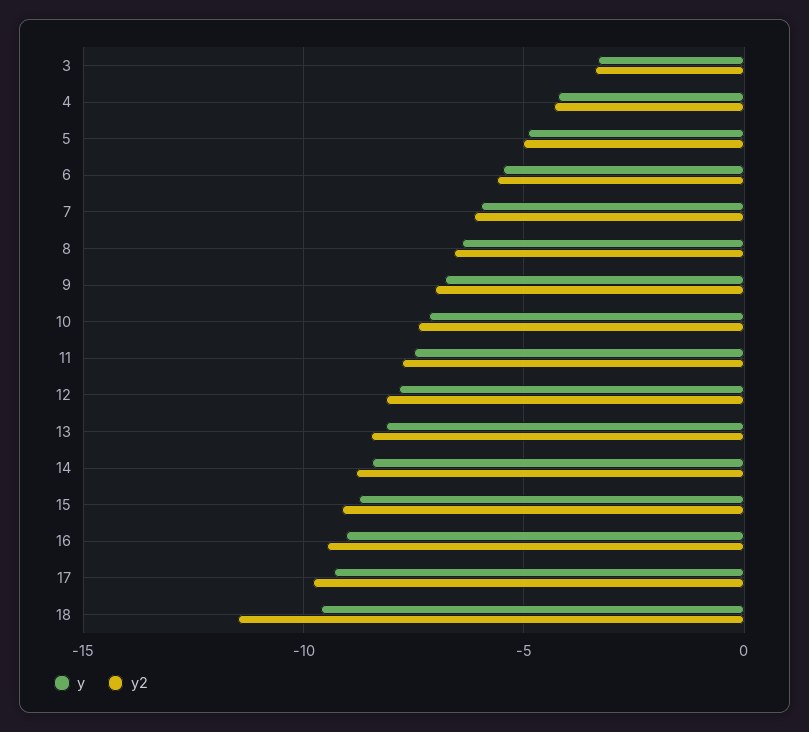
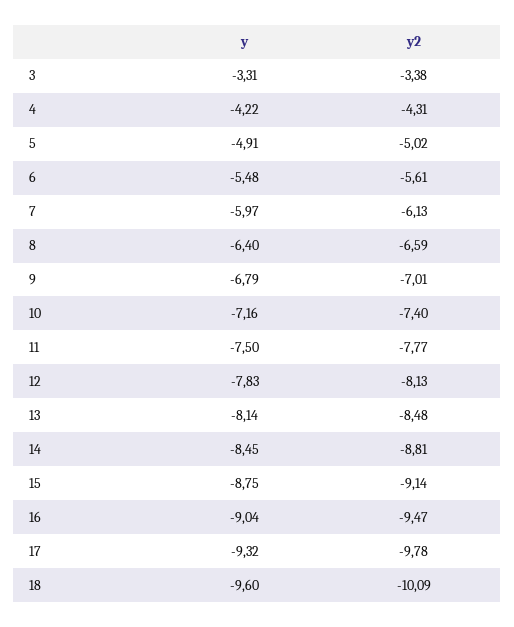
y2, 18: -11.5 -> -10.09

